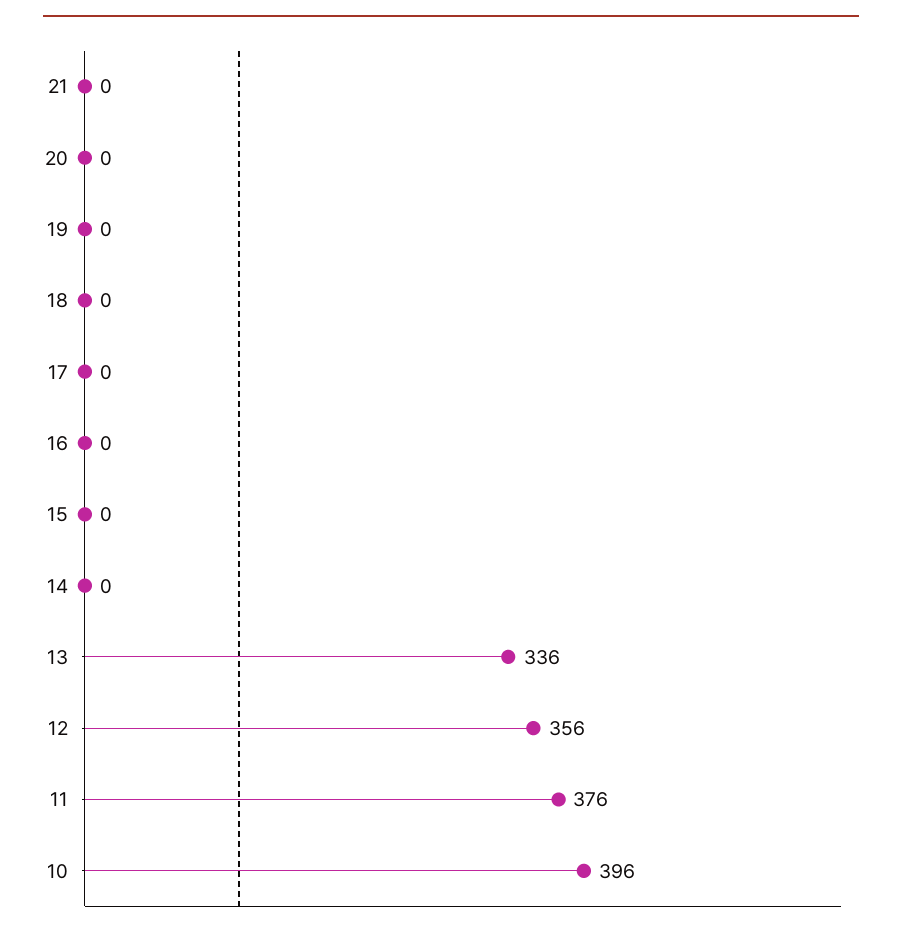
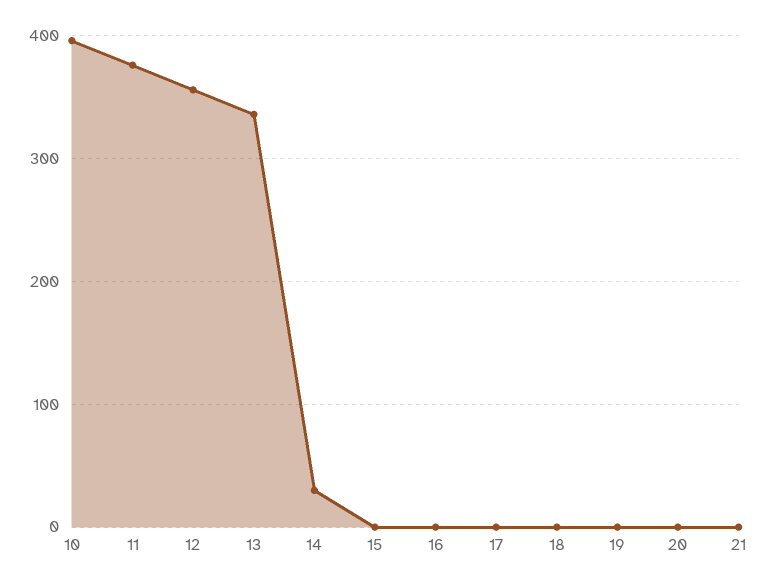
14: 0 -> 30

